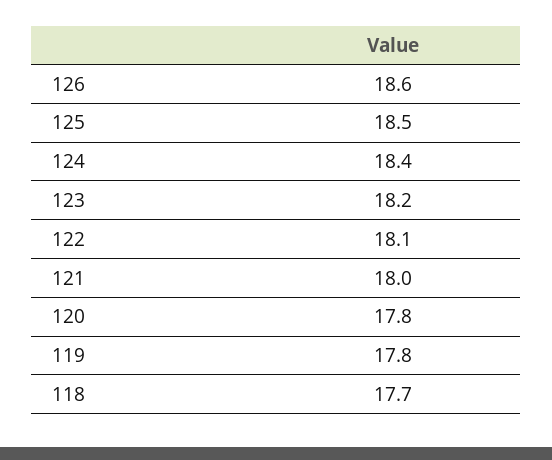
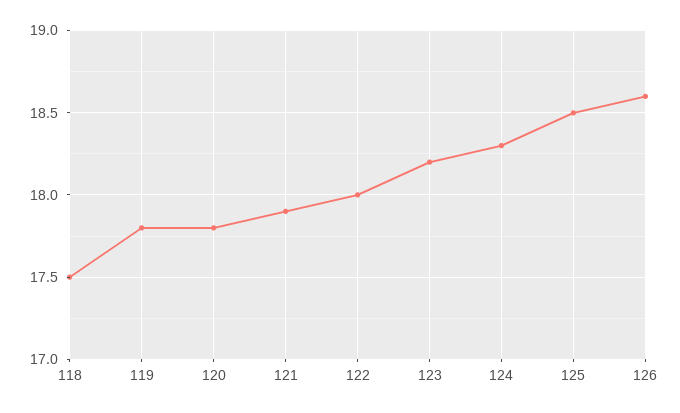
124: 18.4 -> 18.3
122: 18.1 -> 18
121: 18 -> 17.9
118: 17.7 -> 17.5

